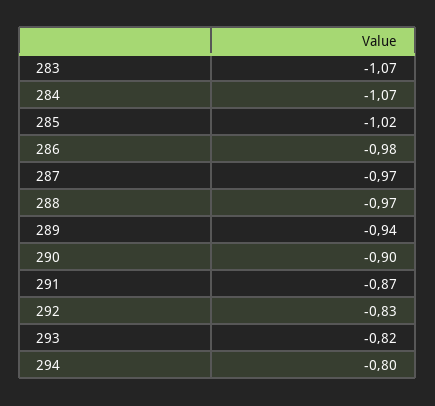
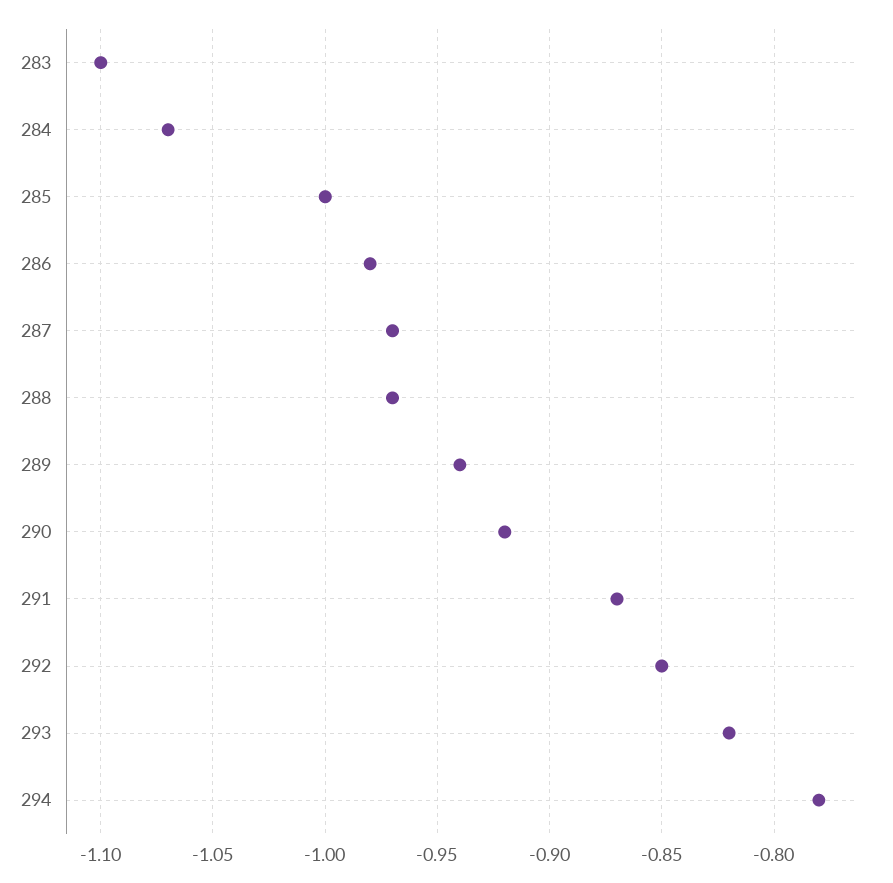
283: -1.07 -> -1.1
285: -1.02 -> -1
290: -0.9 -> -0.92
292: -0.83 -> -0.85
294: -0.8 -> -0.78

